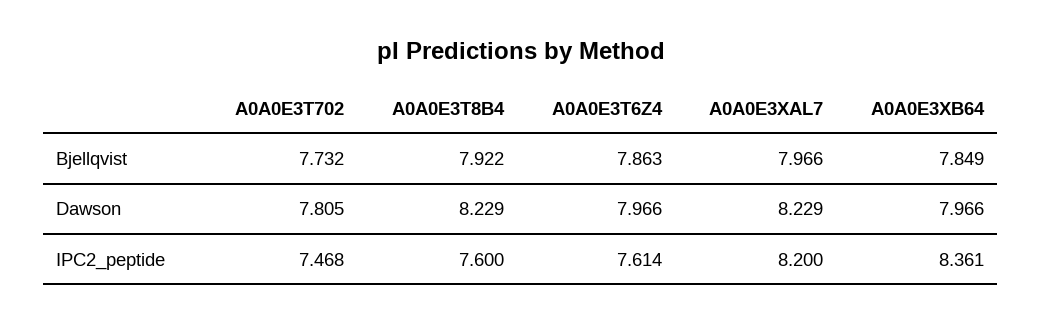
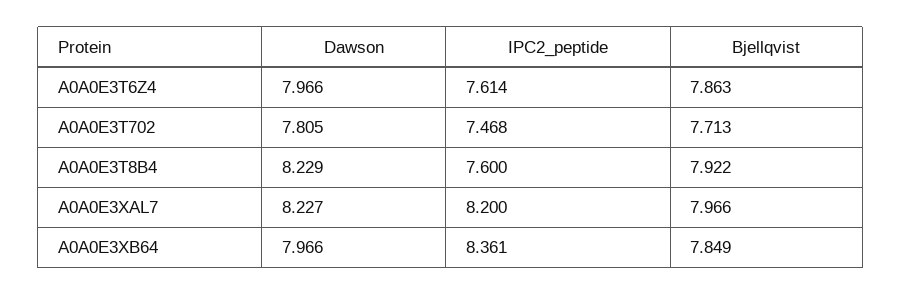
A0A0E3T702, Bjellqvist: 7.732 -> 7.713
A0A0E3XAL7, Dawson: 8.229 -> 8.227

